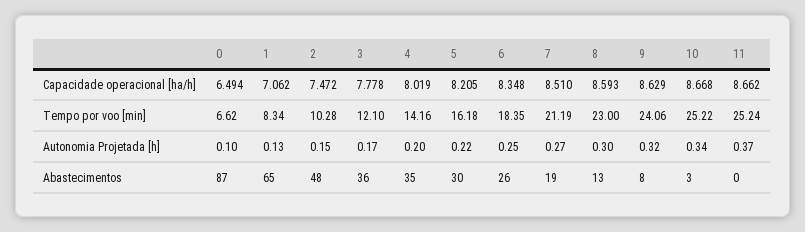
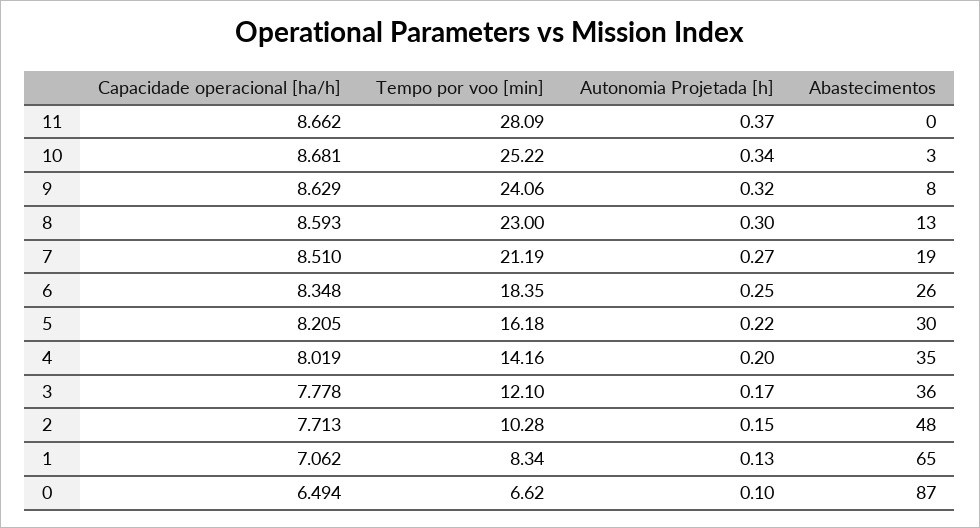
2, Capacidade operacional [ha/h]: 7.472 -> 7.713
10, Capacidade operacional [ha/h]: 8.668 -> 8.681
11, Tempo por voo [min]: 25.24 -> 28.09

